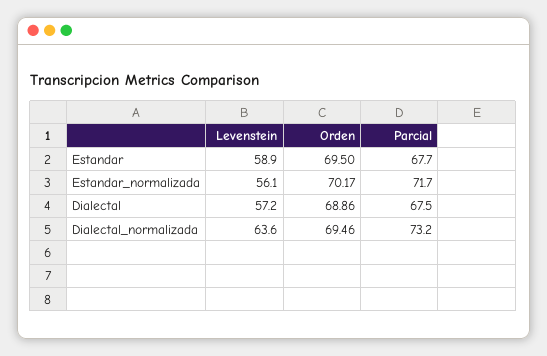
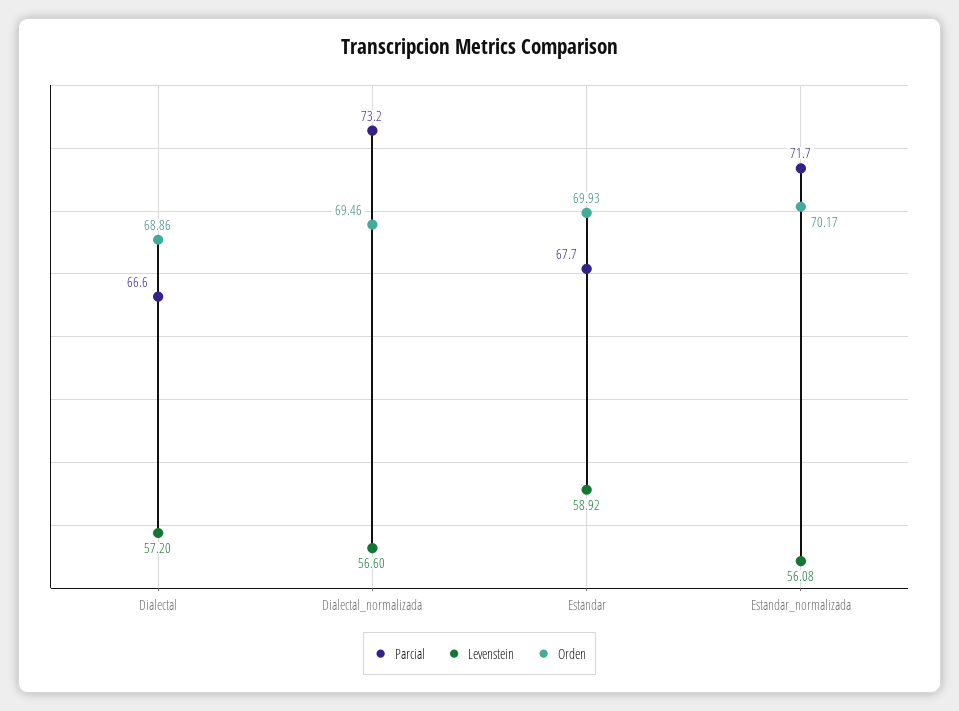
Orden, Estandar: 69.5 -> 69.93
Parcial, Dialectal: 67.5 -> 66.6
Levenstein, Dialectal_normalizada: 63.6 -> 56.6

